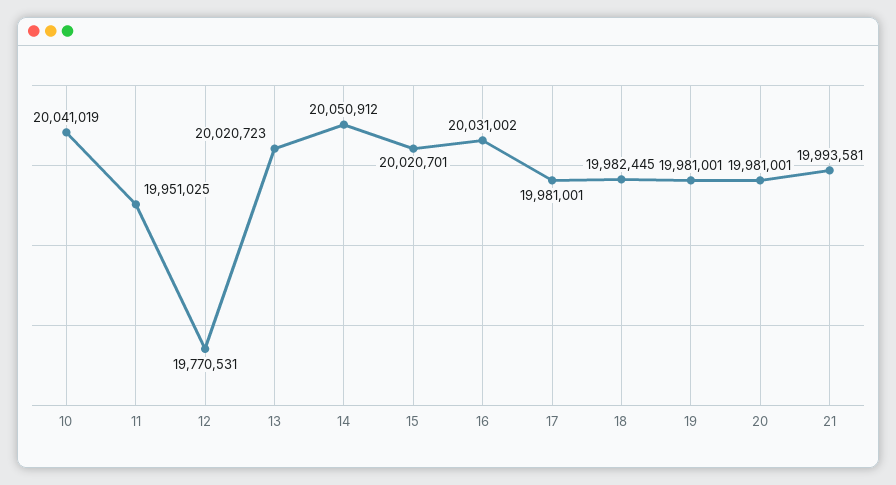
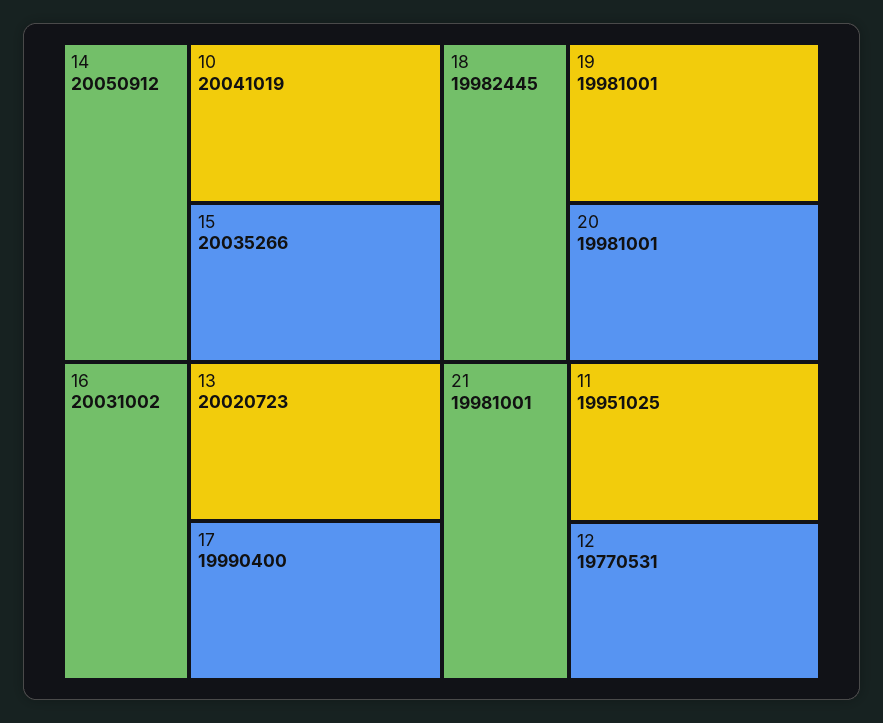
15: 20020701 -> 20035266
17: 19981001 -> 19990400
21: 19993581 -> 19981001

